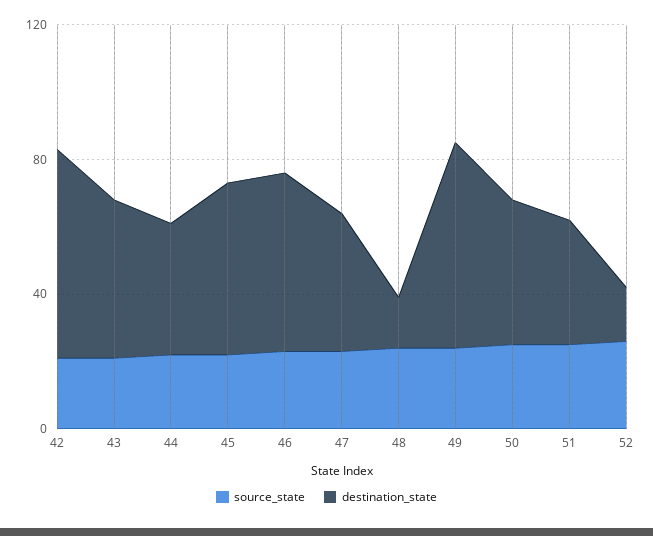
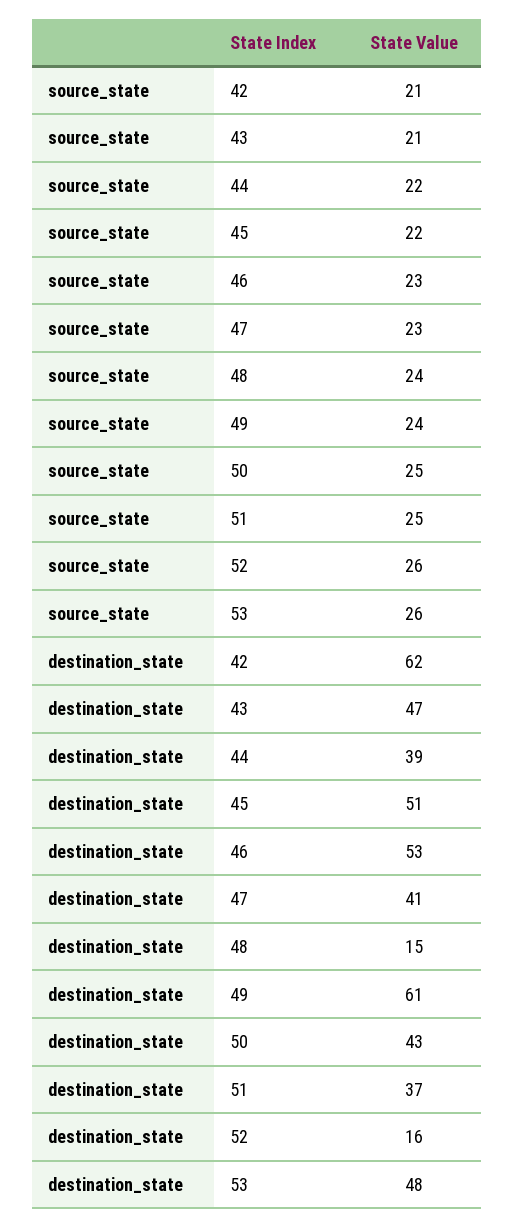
source_state, 53: none -> 26
destination_state, 53: none -> 48

